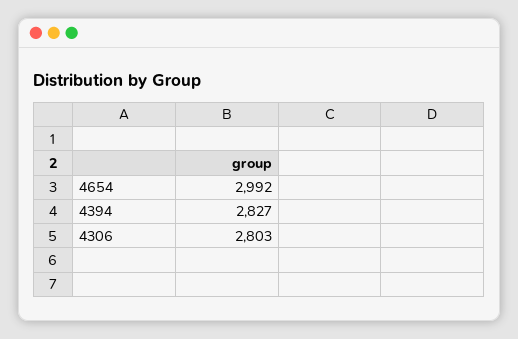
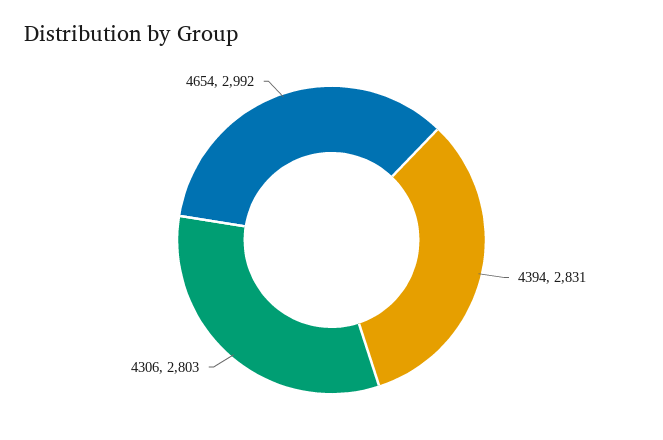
4394: 2827 -> 2831

